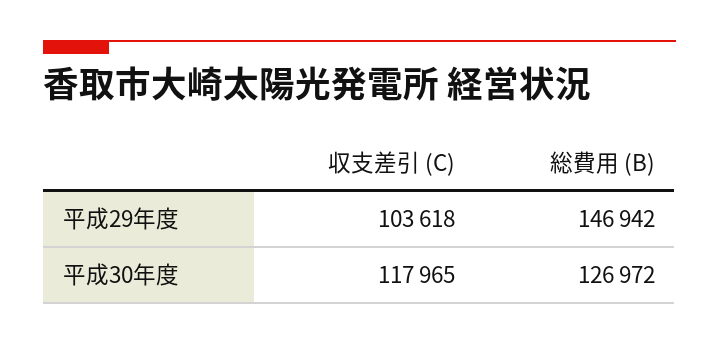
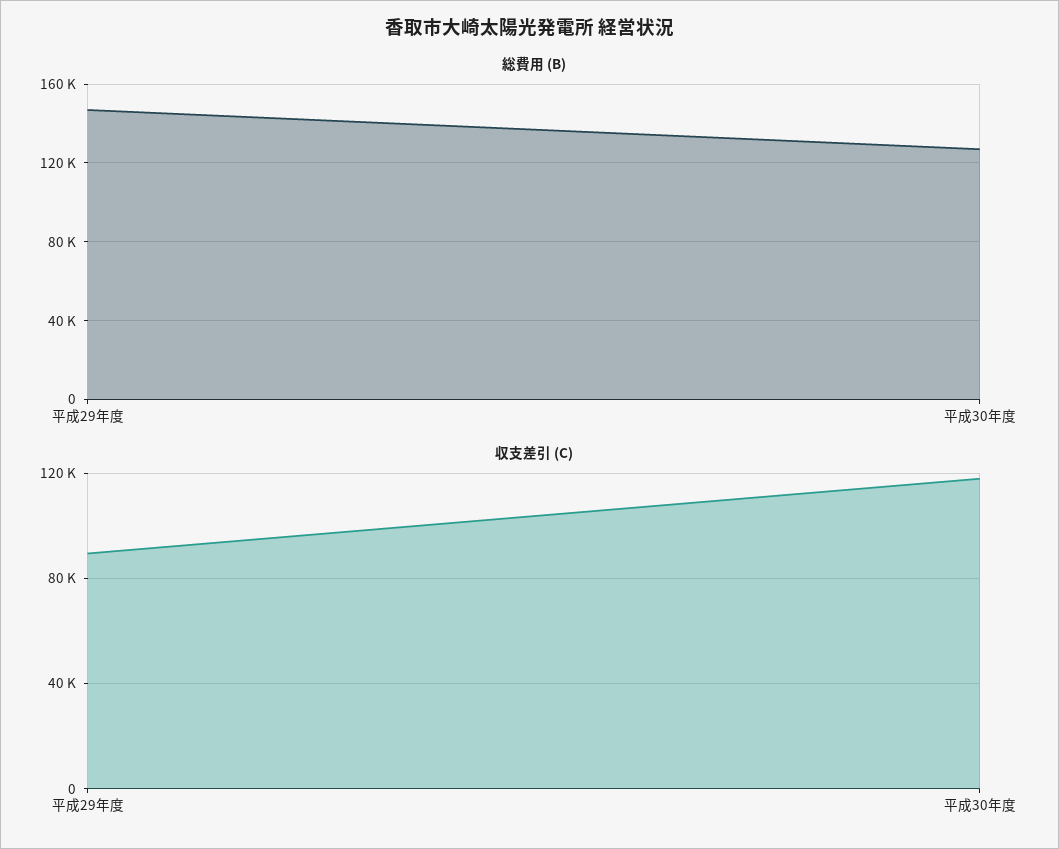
収支差引 (C), 平成29年度: 103618 -> 90000

